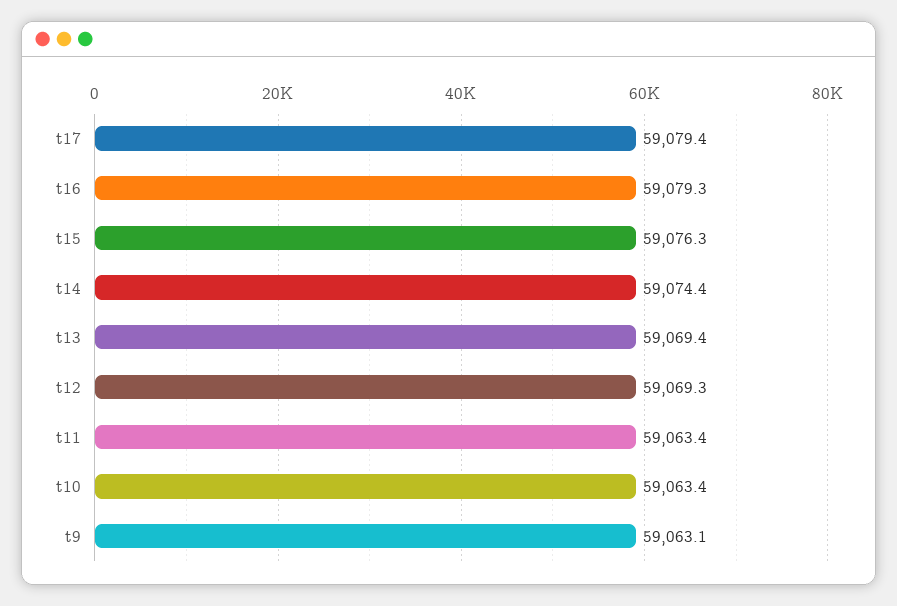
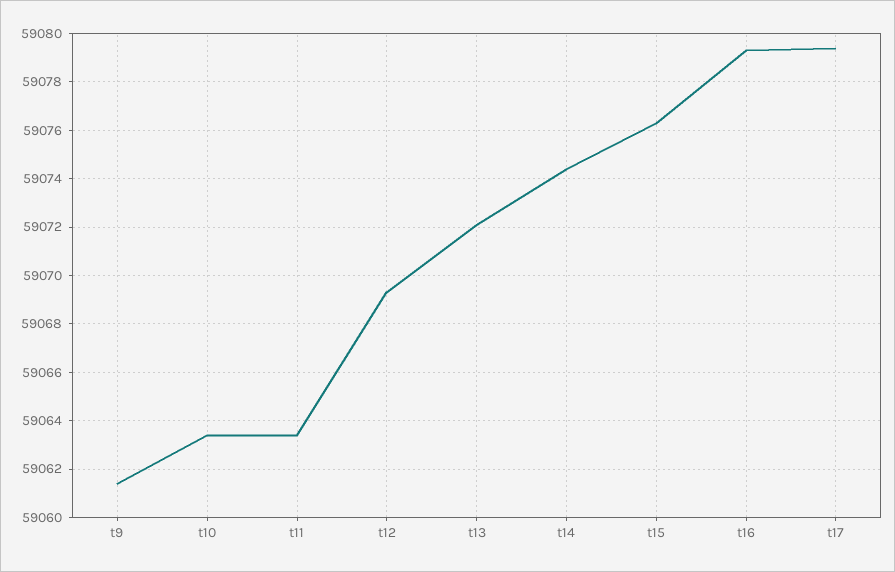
t13: 59069.4 -> 59072
t9: 59063.1 -> 59061.5

